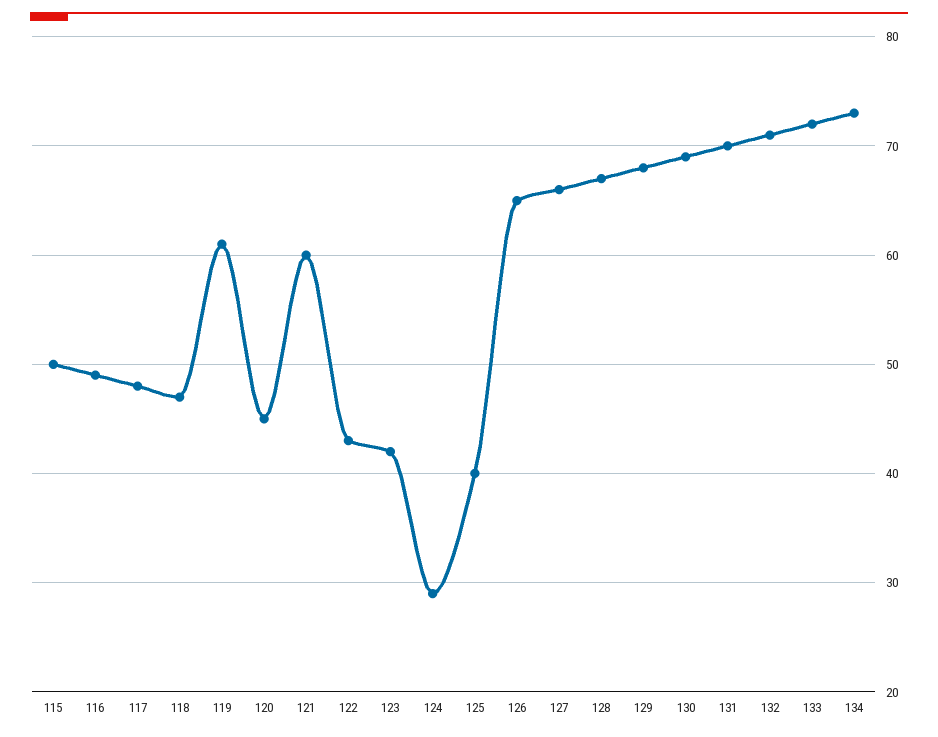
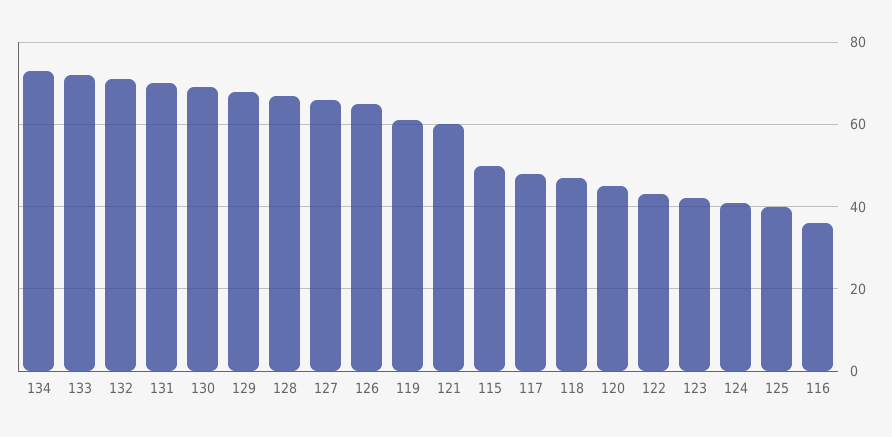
116: 49 -> 35
124: 29 -> 40

